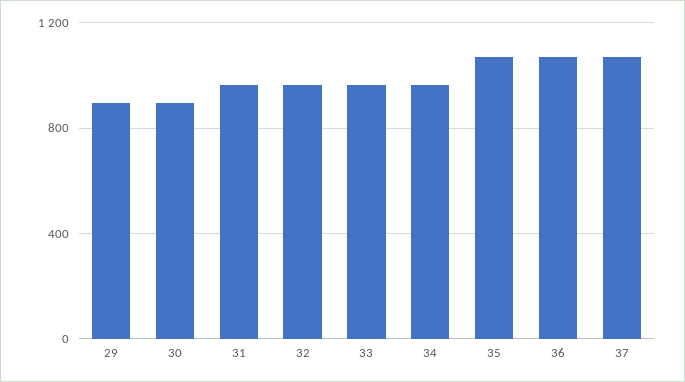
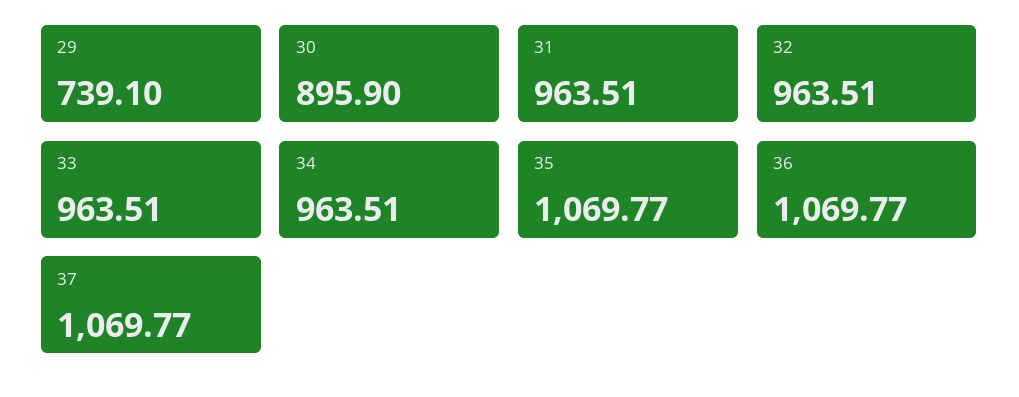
29: 900 -> 739.1

